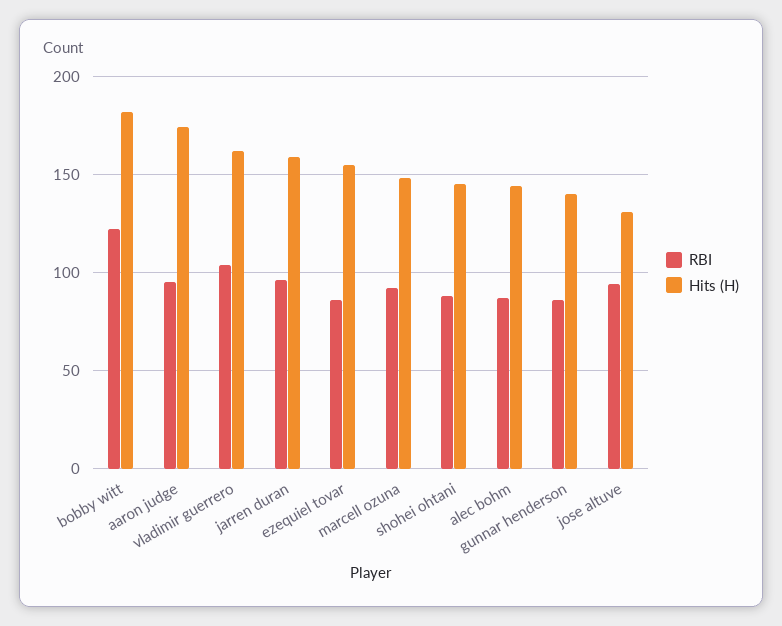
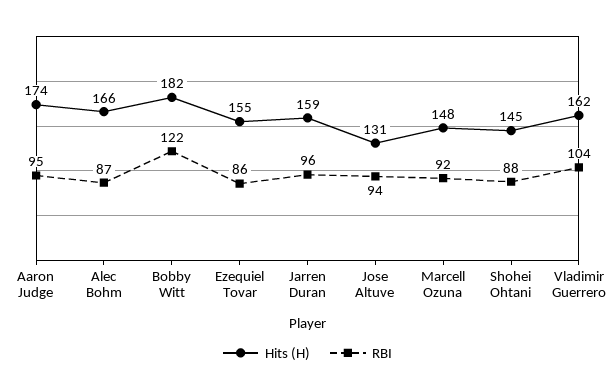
Hits (H), alec bohm: 145 -> 166
RBI, gunnar henderson: 85 -> none
Hits (H), gunnar henderson: 140 -> none

